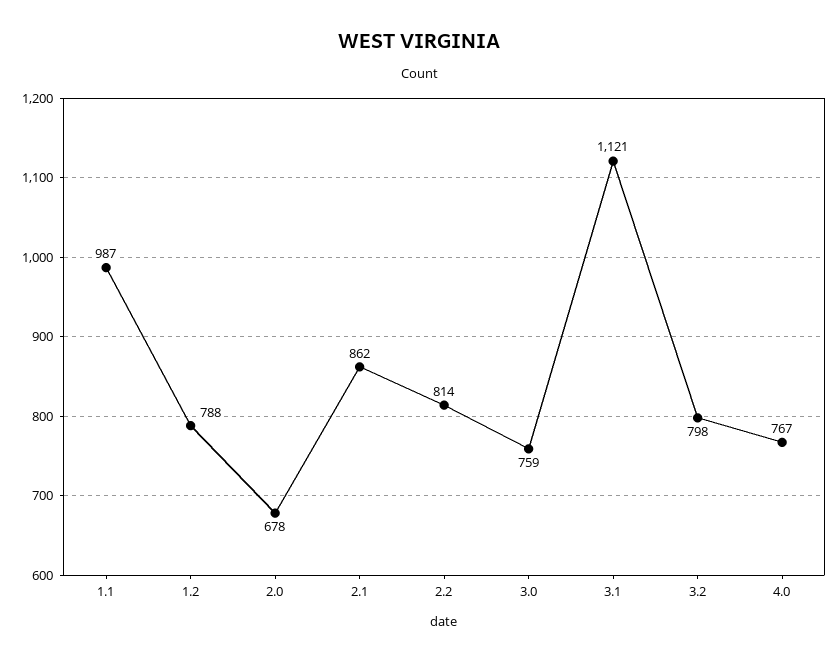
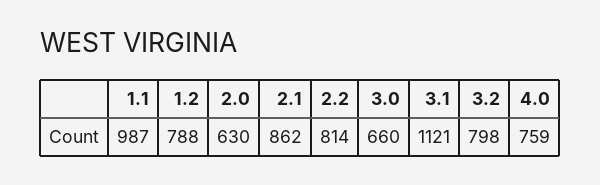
2.0: 678 -> 630
3.0: 759 -> 660
4.0: 767 -> 759

